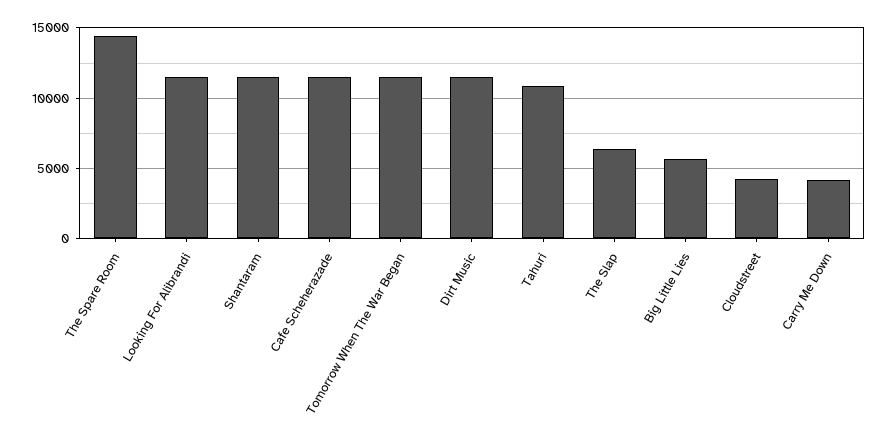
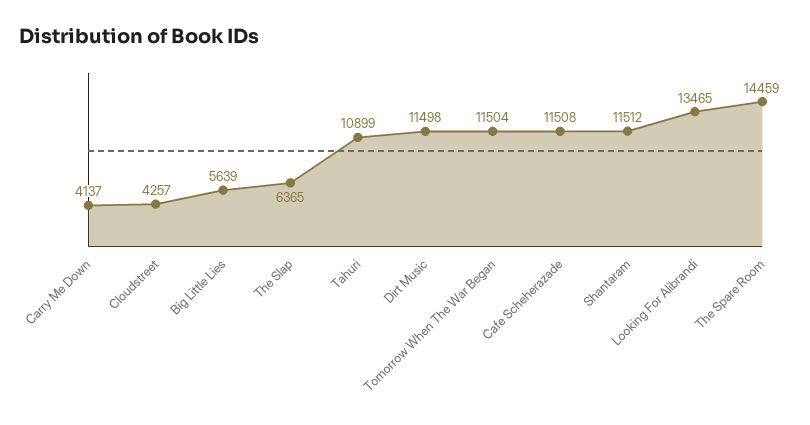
Looking For Alibrandi: 11500 -> 13465

